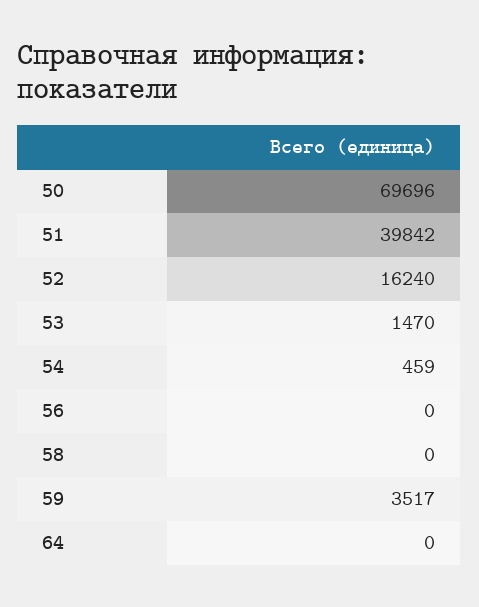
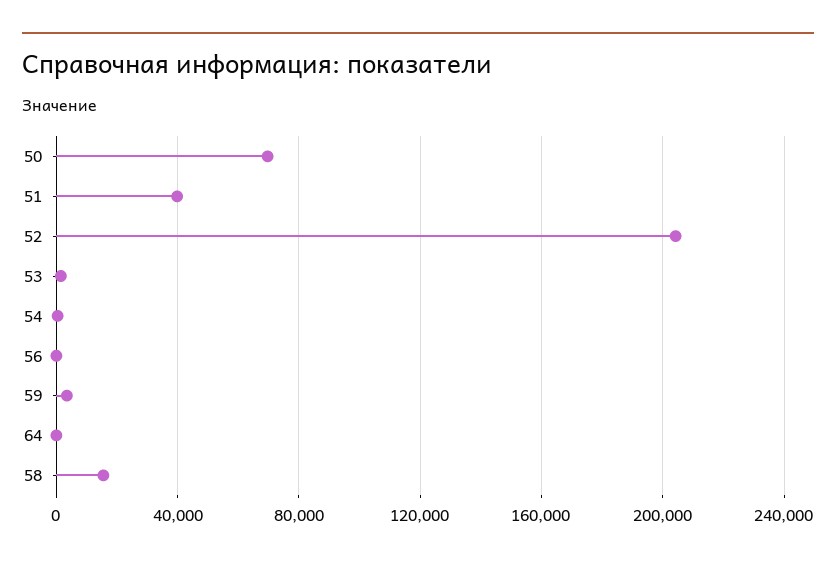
52: 16240 -> 205000
58: 0 -> 15000

